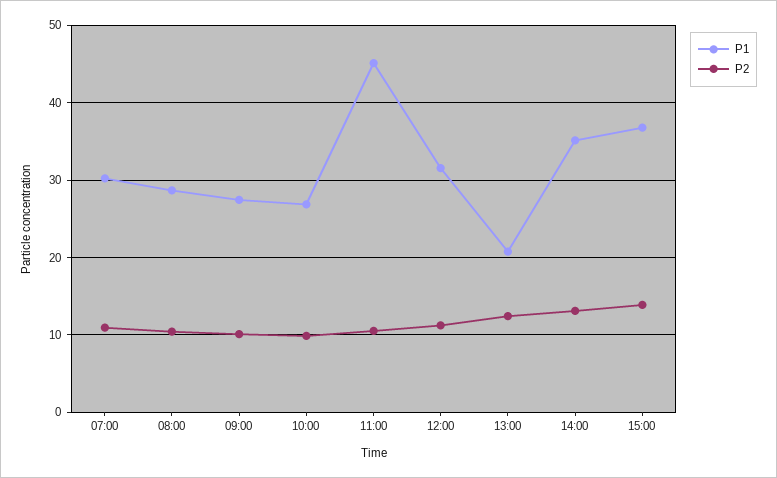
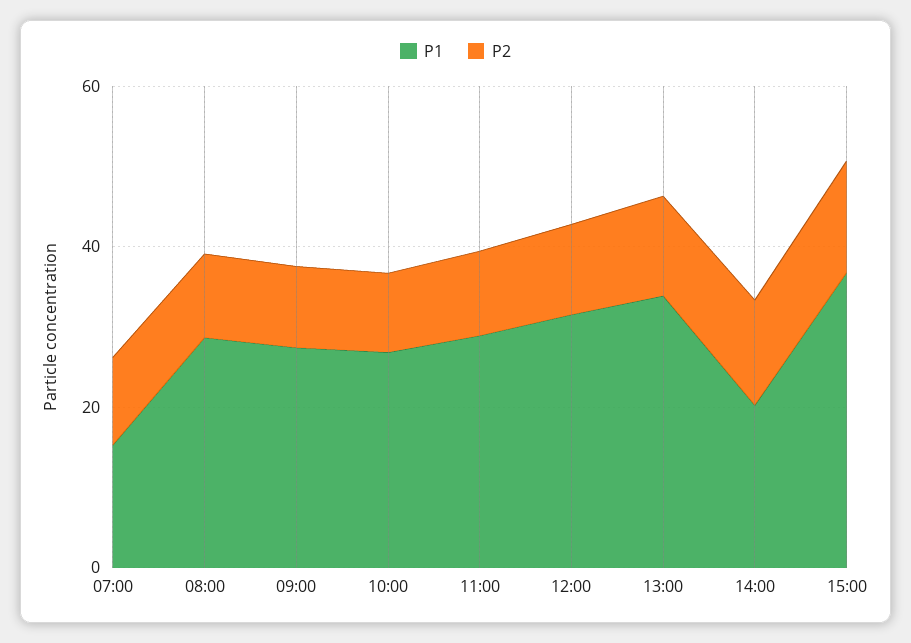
P1, 07:00: 30 -> 15
P1, 11:00: 45 -> 30
P1, 13:00: 21 -> 35
P1, 14:00: 35 -> 20

